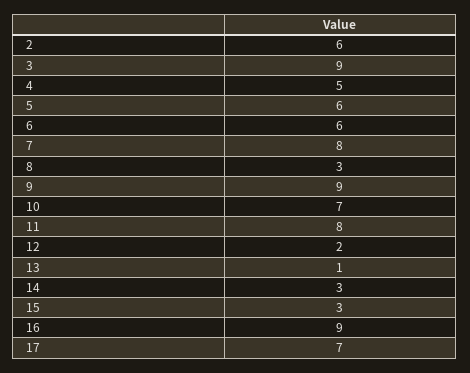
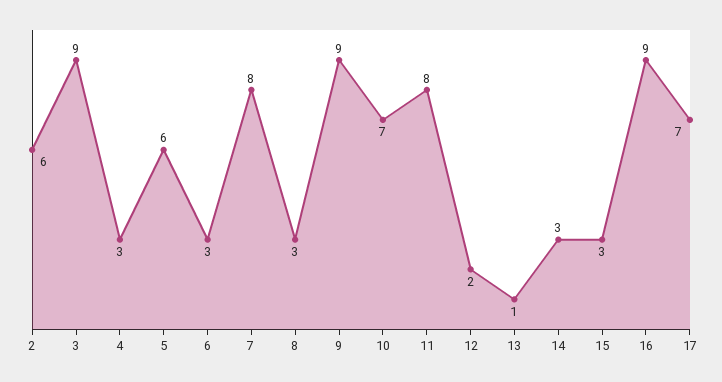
4: 5 -> 3
6: 6 -> 3

